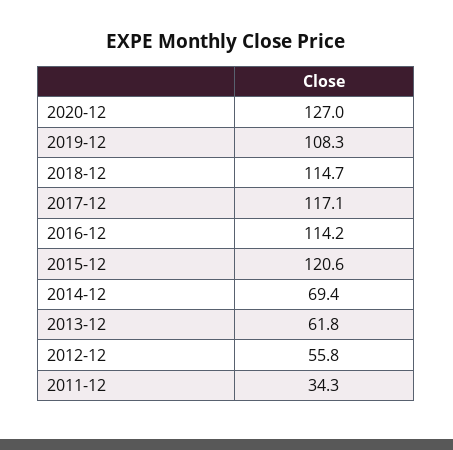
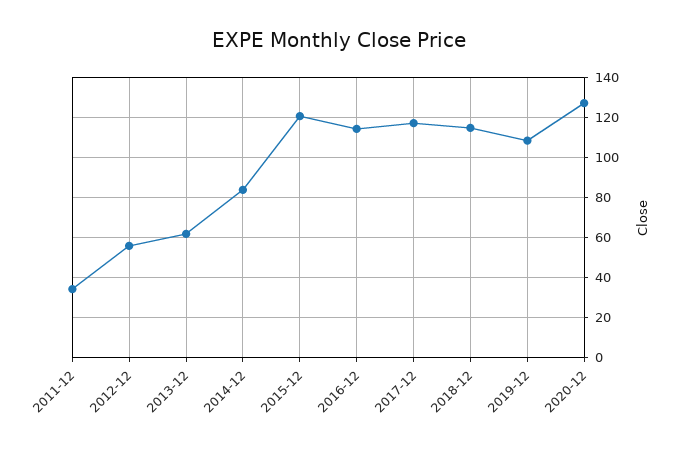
2014-12: 69.4 -> 85

